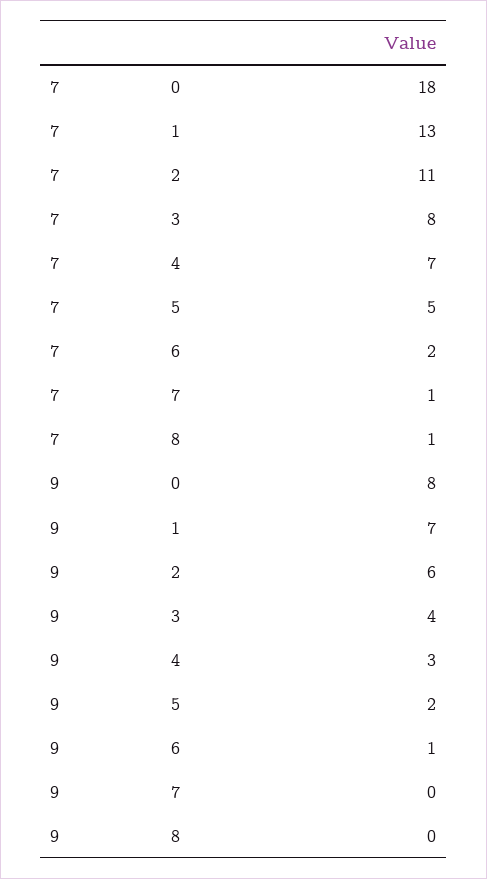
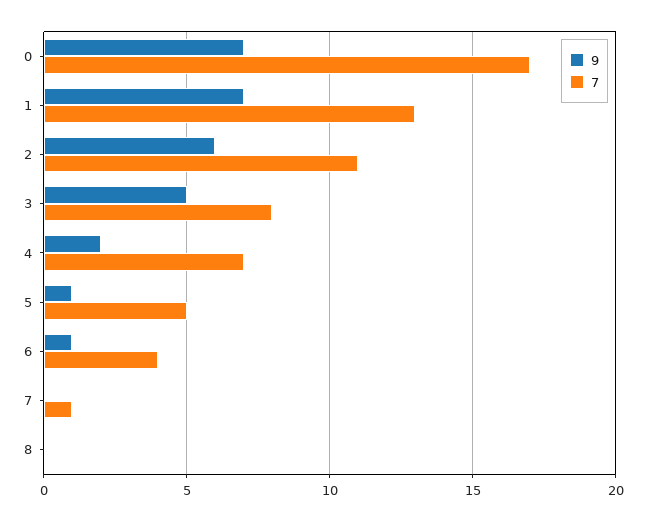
7, 0: 18 -> 17
7, 6: 2 -> 4
7, 8: 1 -> 0
9, 0: 8 -> 7
9, 3: 4 -> 5
9, 4: 3 -> 2
9, 5: 2 -> 1

